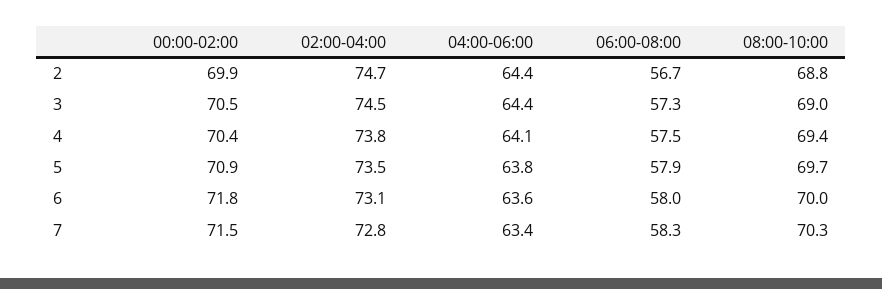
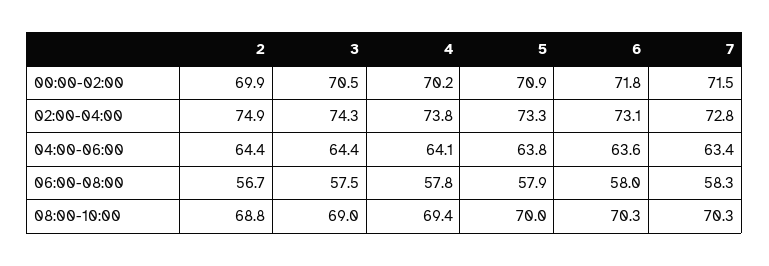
02:00-04:00, 2: 74.7 -> 74.9
02:00-04:00, 3: 74.5 -> 74.3
06:00-08:00, 3: 57.3 -> 57.5
00:00-02:00, 4: 70.4 -> 70.2
06:00-08:00, 4: 57.5 -> 57.8
02:00-04:00, 5: 73.5 -> 73.3
08:00-10:00, 5: 69.7 -> 70
08:00-10:00, 6: 70 -> 70.3

